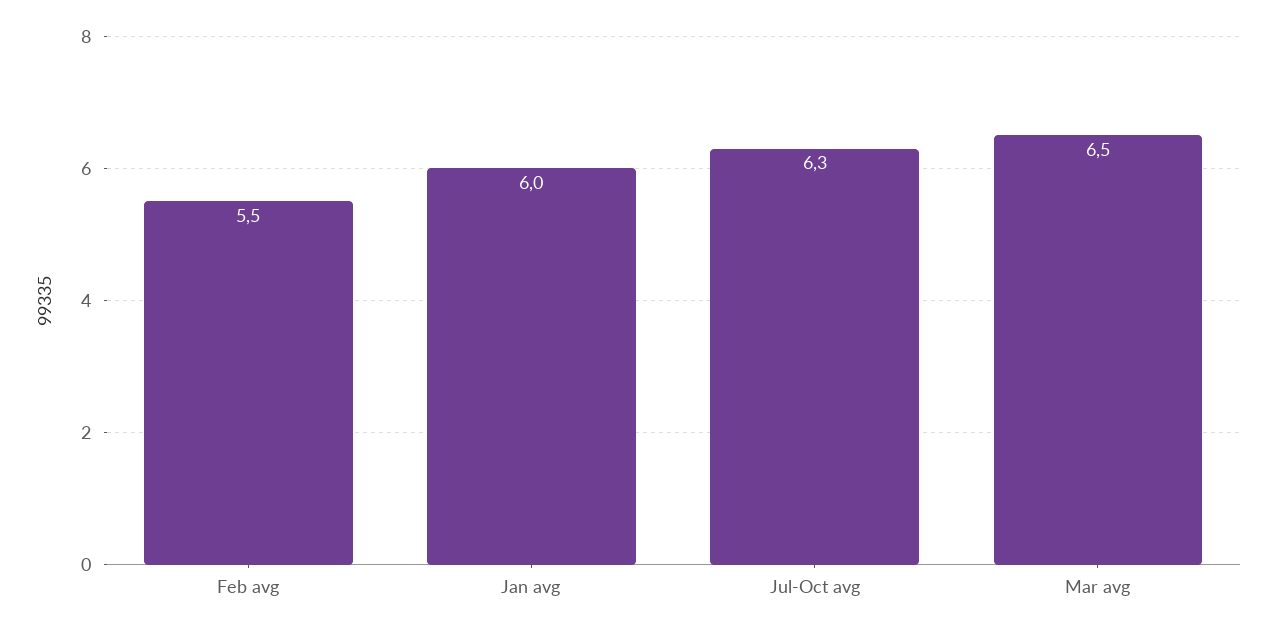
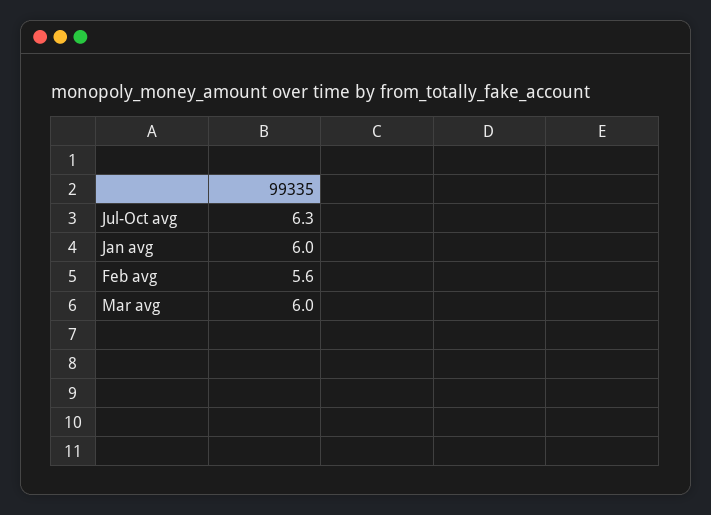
Feb avg: 5.5 -> 5.6
Mar avg: 6.5 -> 6

